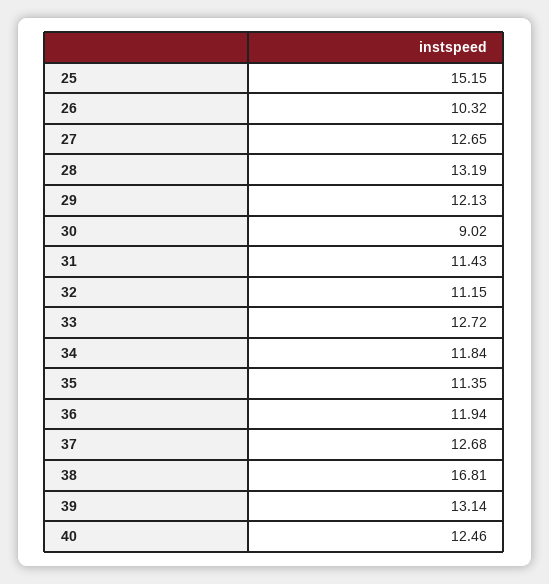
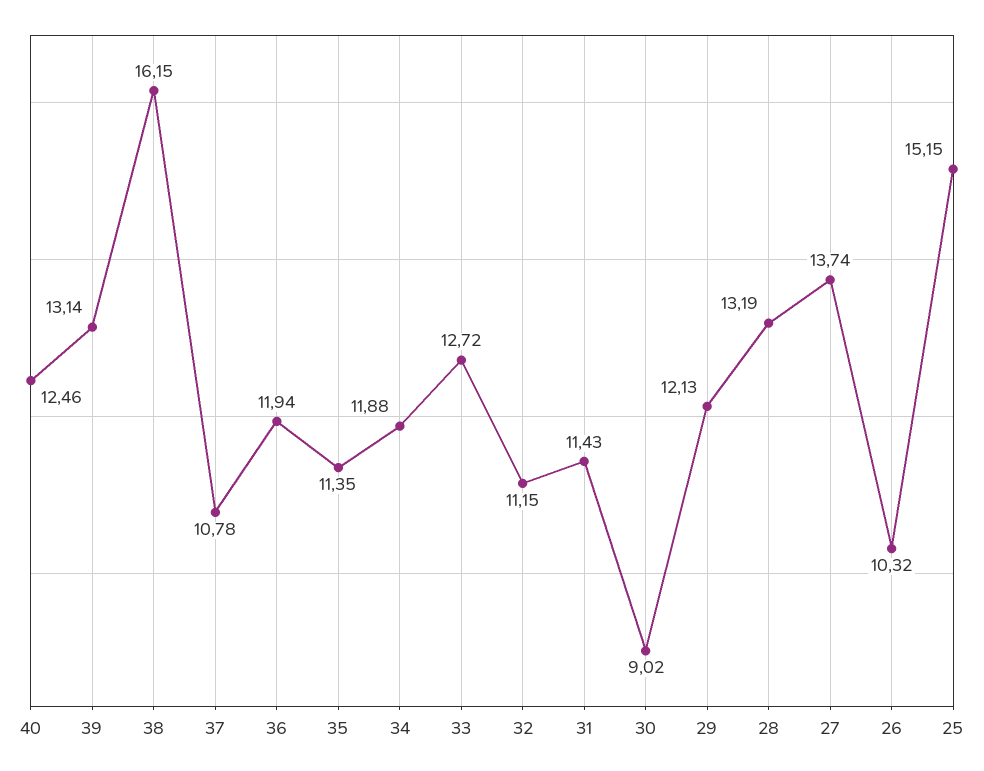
27: 12.65 -> 13.74
34: 11.84 -> 11.88
37: 12.68 -> 10.78
38: 16.81 -> 16.15

